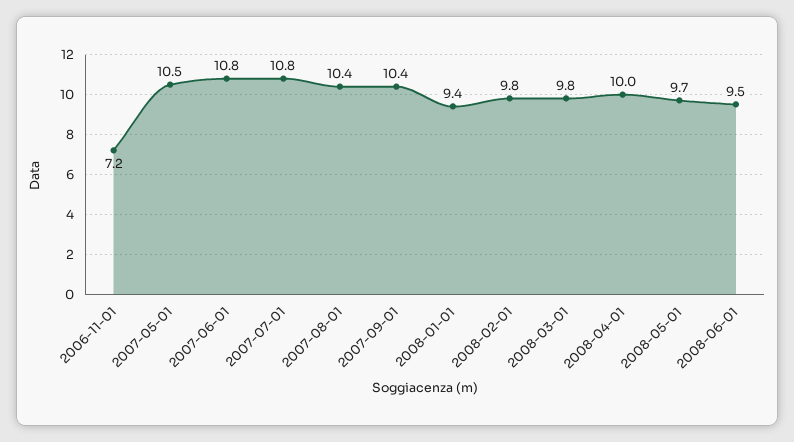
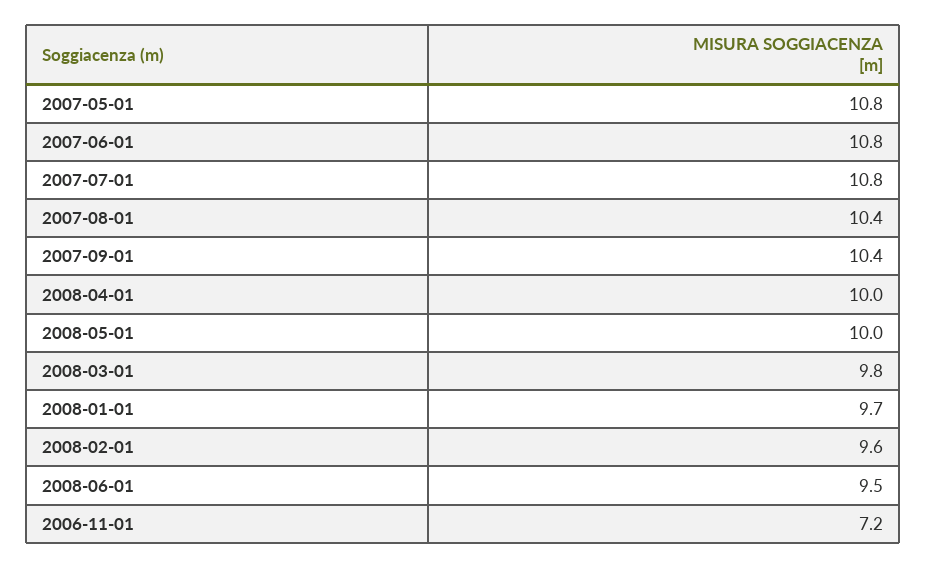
2007-05-01: 10.5 -> 10.8
2008-01-01: 9.4 -> 9.7
2008-02-01: 9.8 -> 9.6
2008-05-01: 9.7 -> 10

